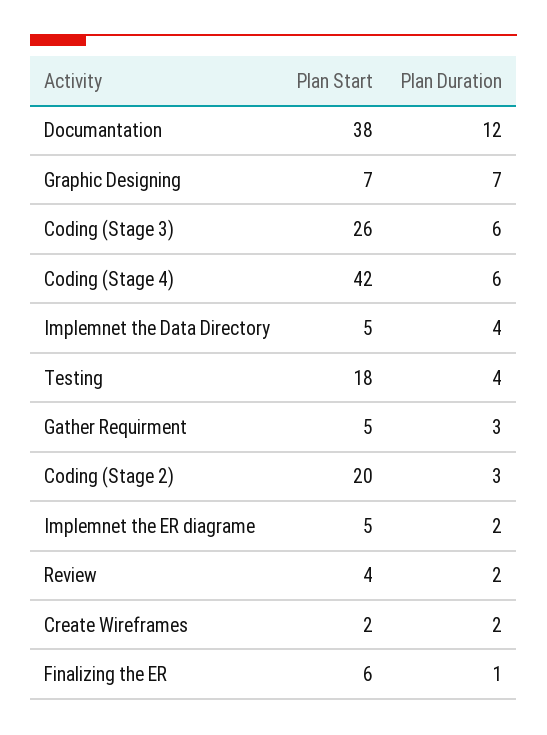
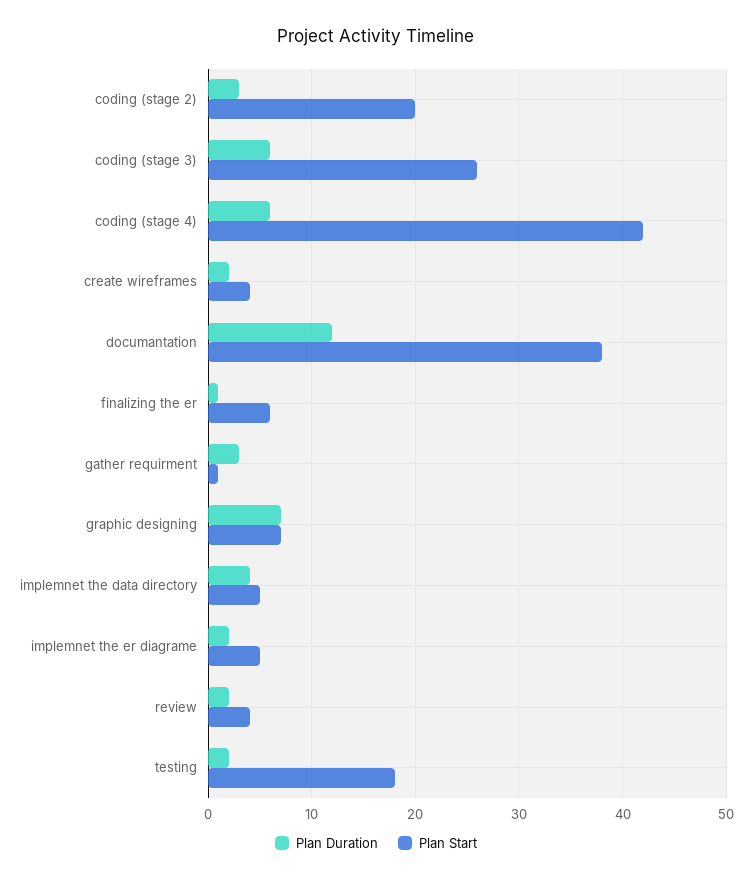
Plan Duration, Testing: 4 -> 2
Plan Start, Gather Requirment: 5 -> 1
Plan Start, Create Wireframes: 2 -> 4

